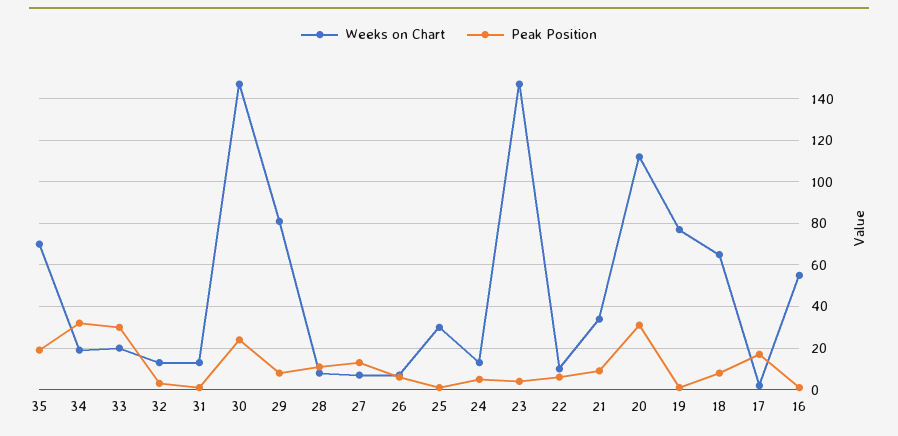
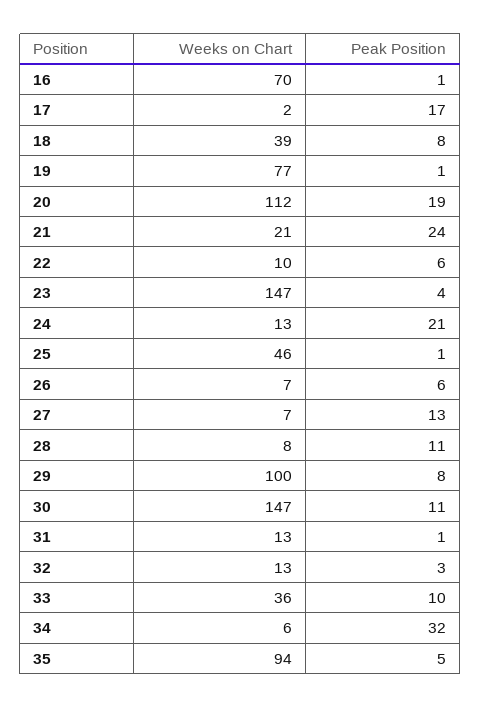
Weeks on Chart, 35: 70 -> 94
Peak Position, 35: 20 -> 5
Weeks on Chart, 34: 20 -> 6
Weeks on Chart, 33: 20 -> 36
Peak Position, 33: 30 -> 10
Peak Position, 30: 25 -> 11
Weeks on Chart, 29: 80 -> 100
Weeks on Chart, 25: 30 -> 46
Peak Position, 24: 5 -> 21
Weeks on Chart, 21: 35 -> 21
Peak Position, 21: 10 -> 24
Peak Position, 20: 30 -> 19
Weeks on Chart, 18: 65 -> 39
Weeks on Chart, 16: 55 -> 70

